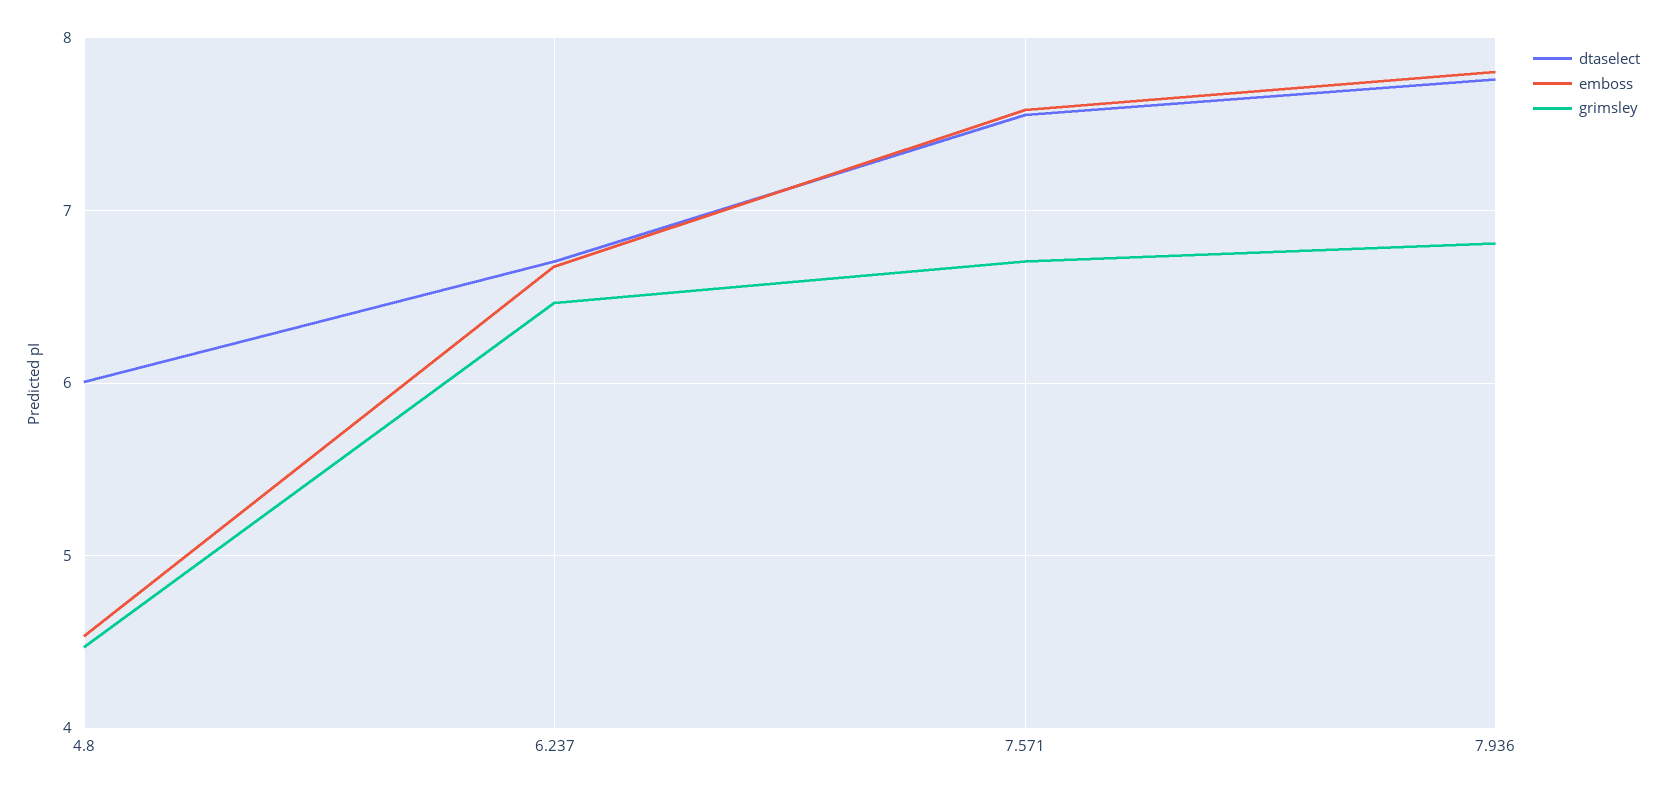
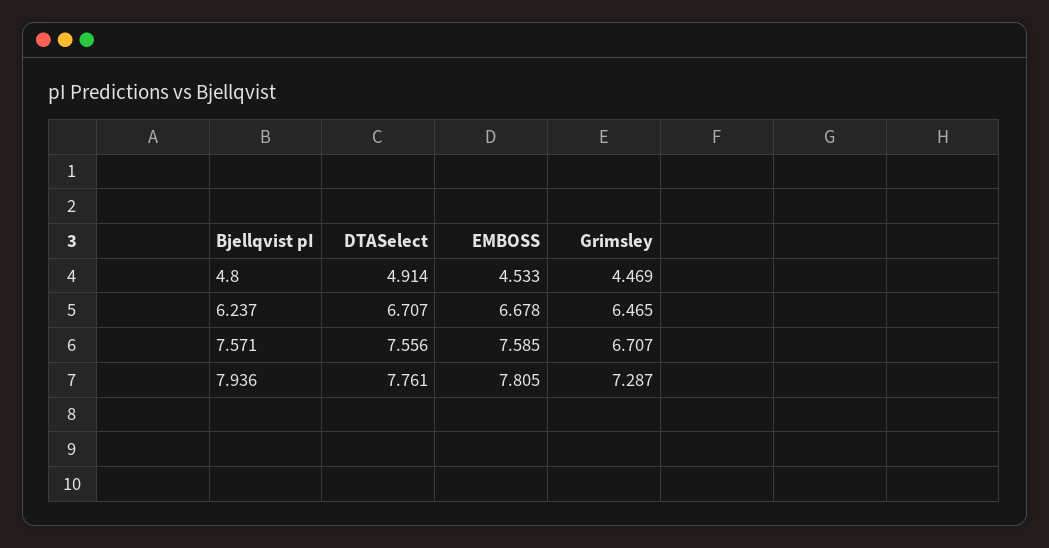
dtaselect, 4.8: 6 -> 4.914
grimsley, 7.936: 6.8 -> 7.287

